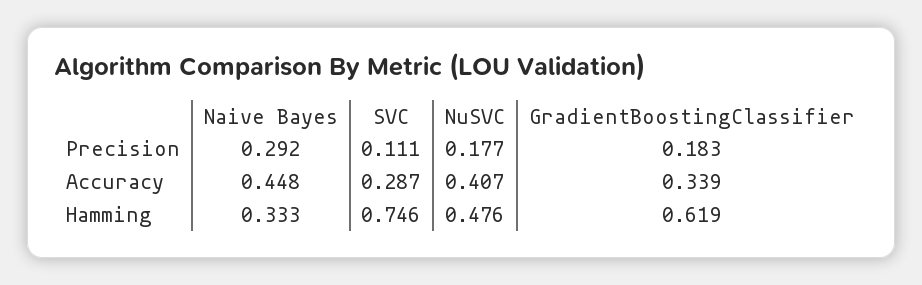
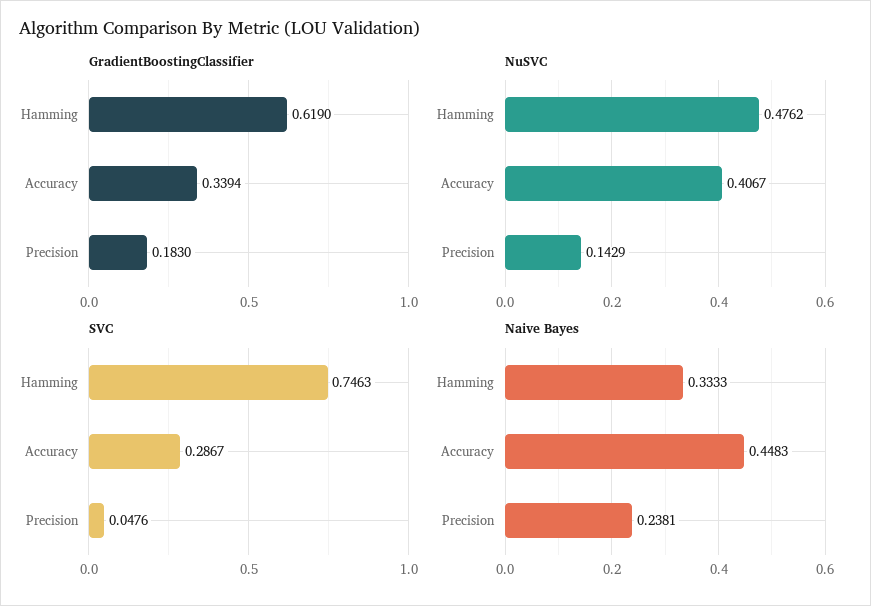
Naive Bayes, Precision: 0.292 -> 0.2381
SVC, Precision: 0.111 -> 0.0476
NuSVC, Precision: 0.177 -> 0.1429

